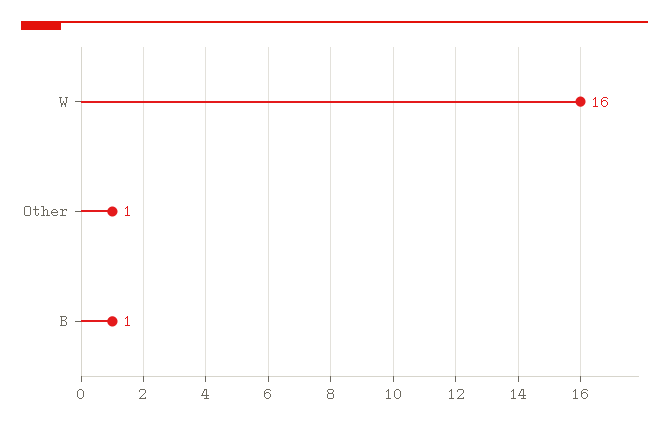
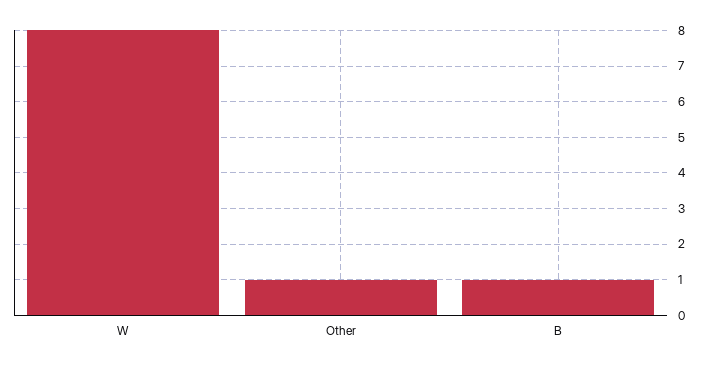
W: 16 -> 8

